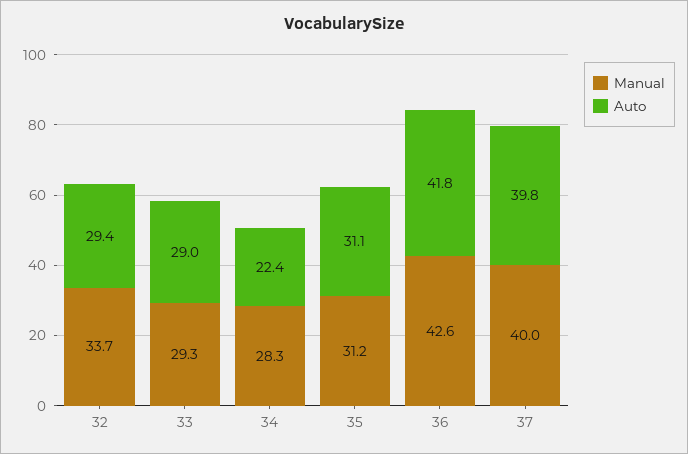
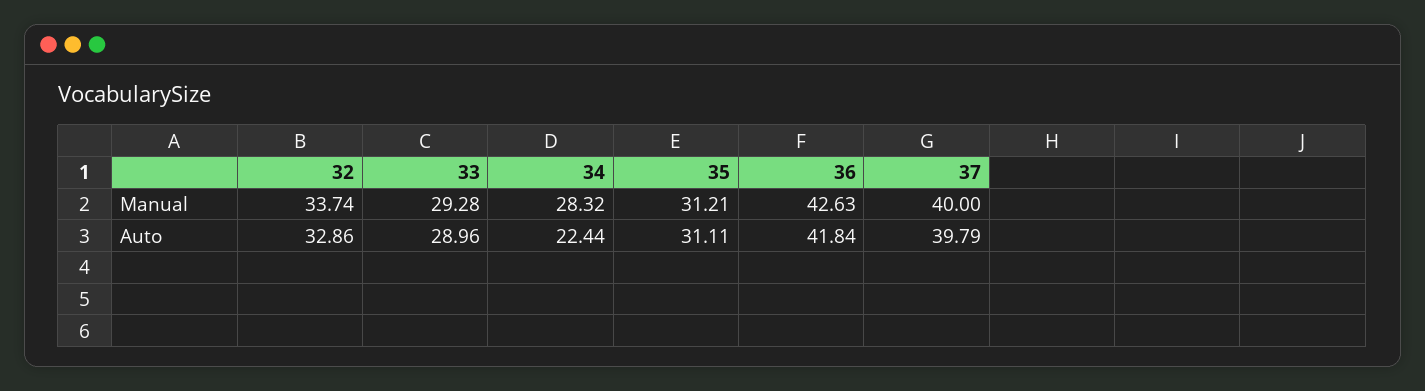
Auto, 32: 29.4 -> 32.86

